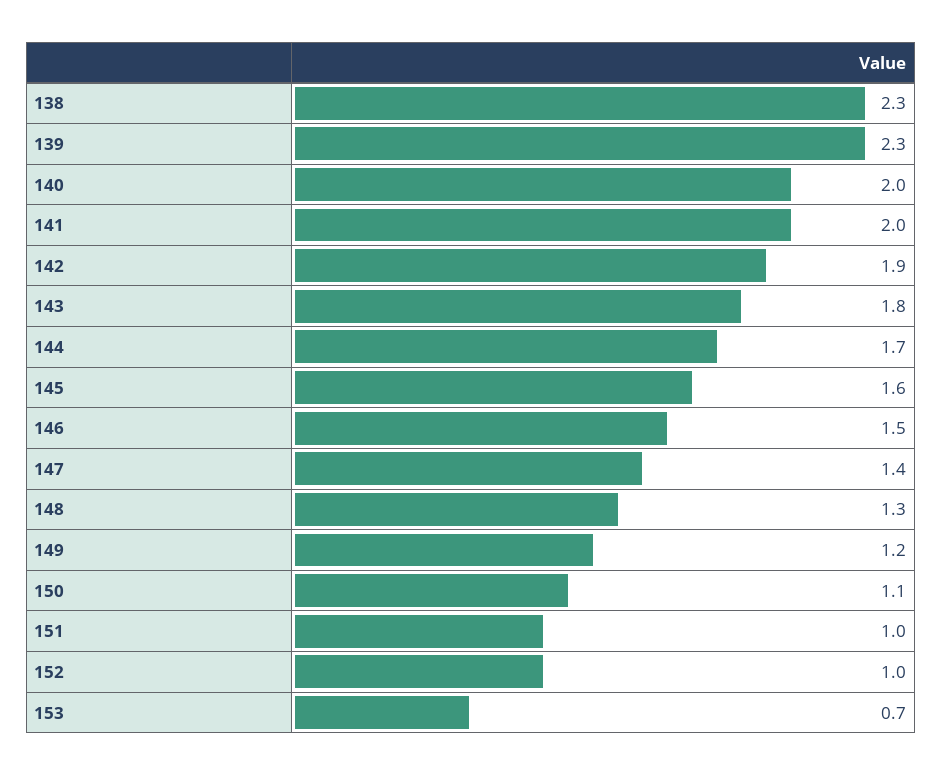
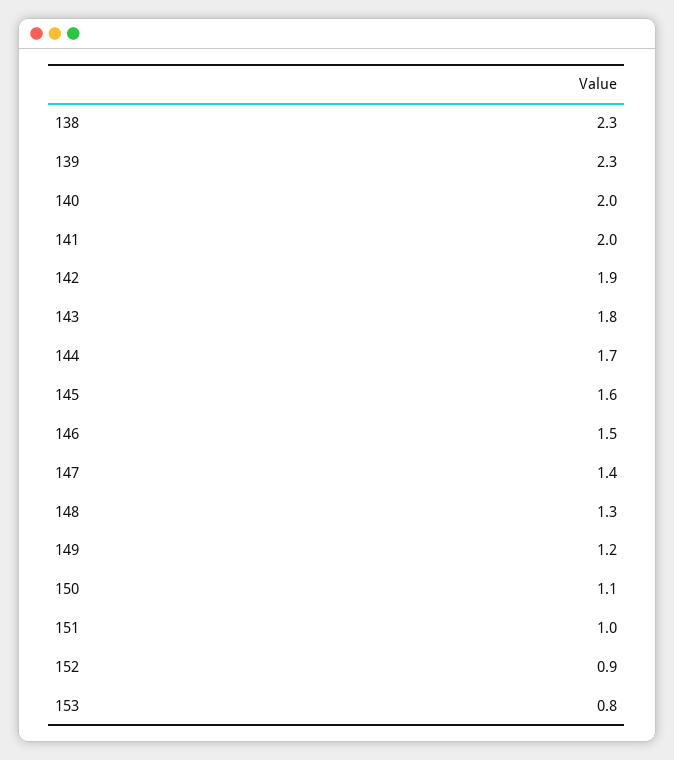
152: 1 -> 0.9
153: 0.7 -> 0.8

